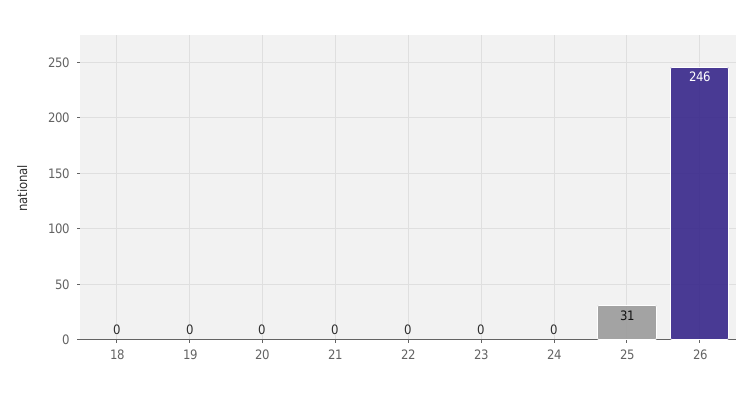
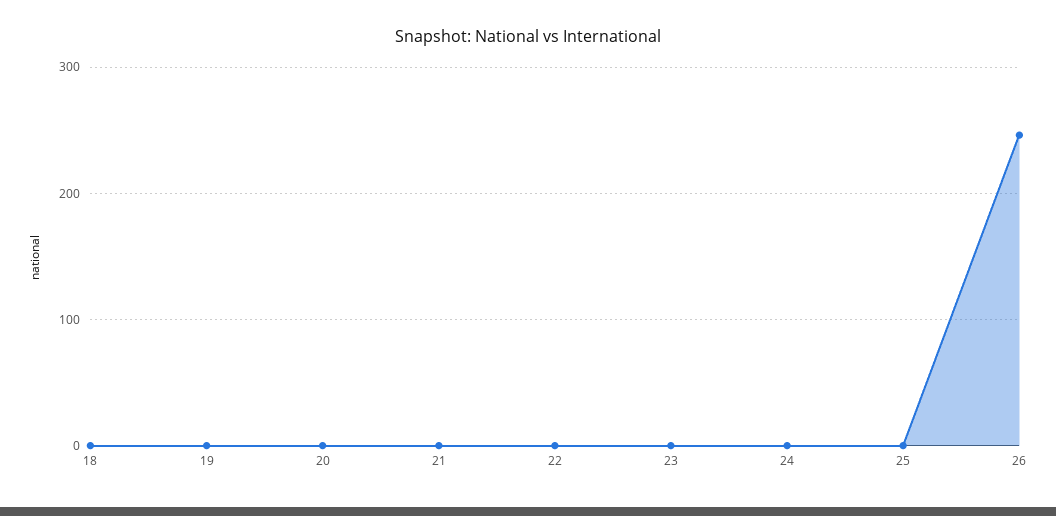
25: 31 -> 0

